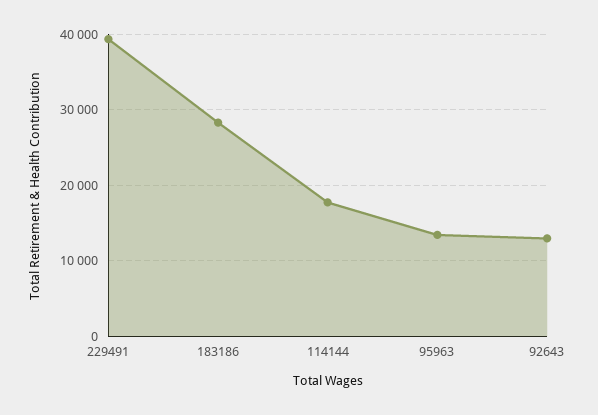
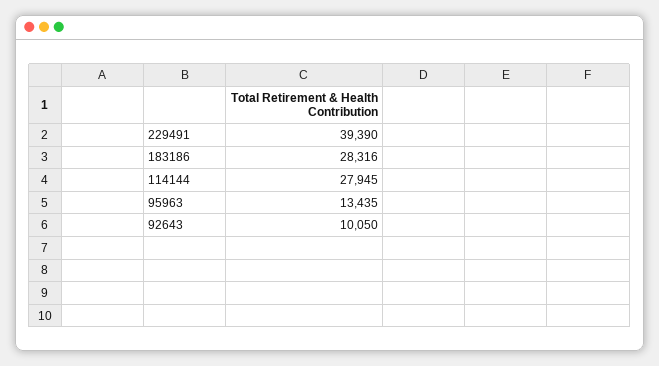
114144: 18000 -> 27945
92643: 13000 -> 10050

